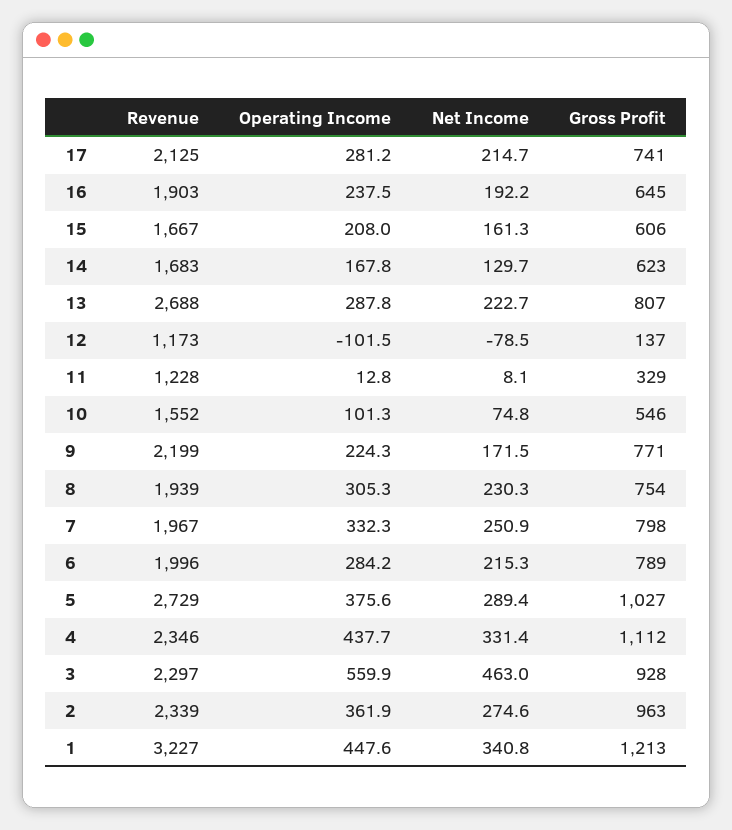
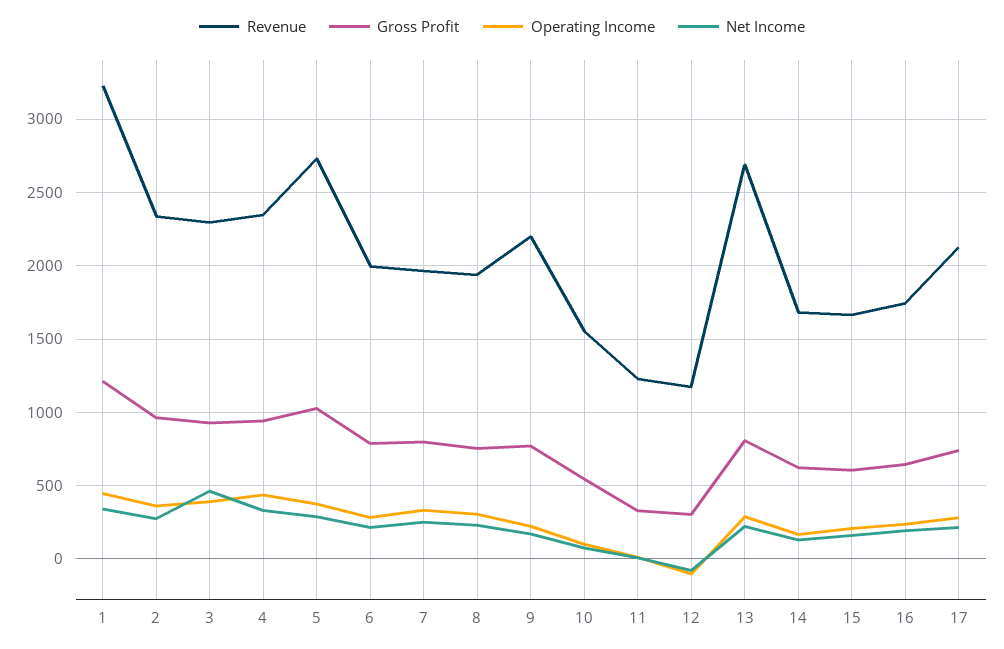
Revenue, 16: 1903 -> 1750
Gross Profit, 12: 137 -> 300
Gross Profit, 4: 1112 -> 950
Operating Income, 3: 559.9 -> 400

